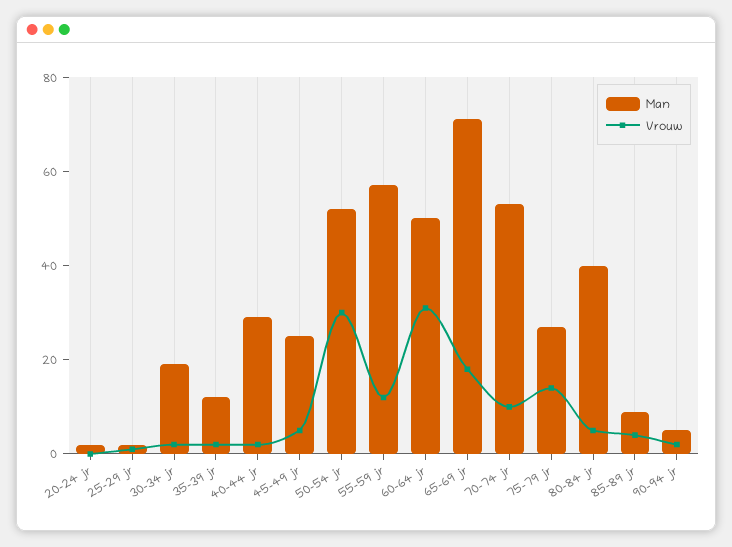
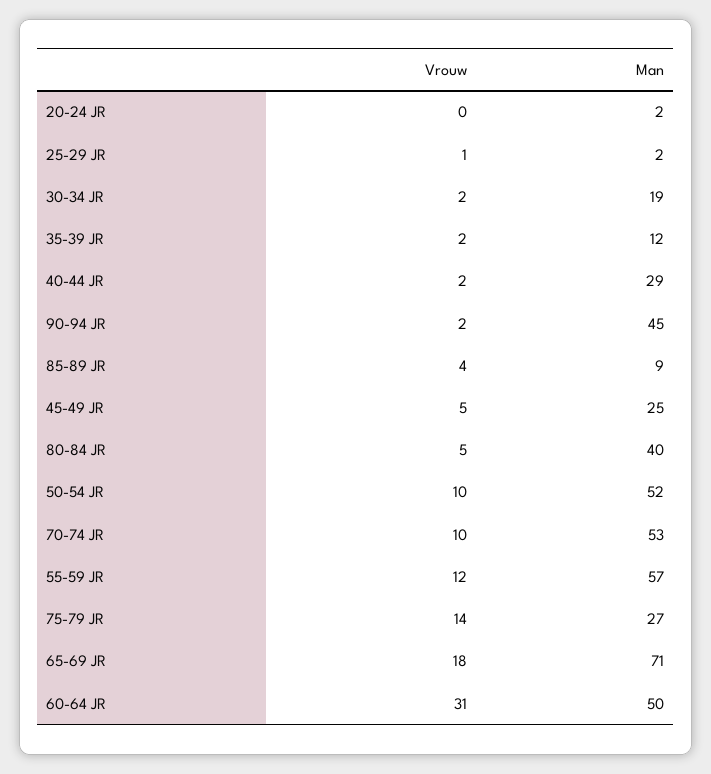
Vrouw, 50-54 jr: 30 -> 10
Man, 90-94 jr: 5 -> 45

